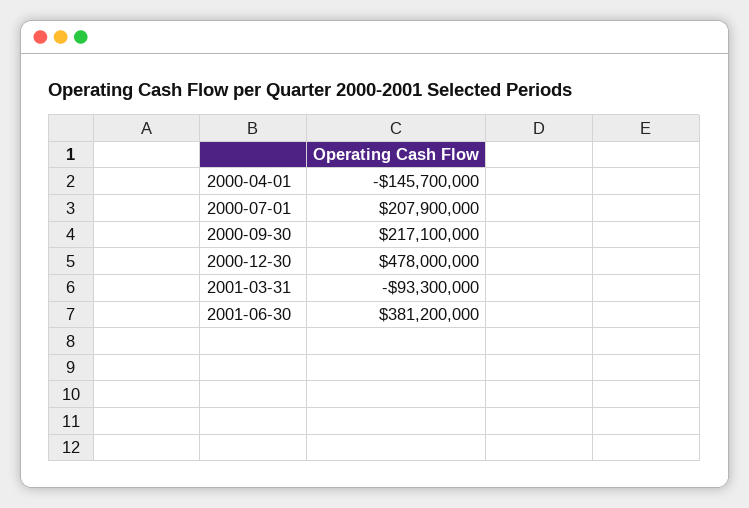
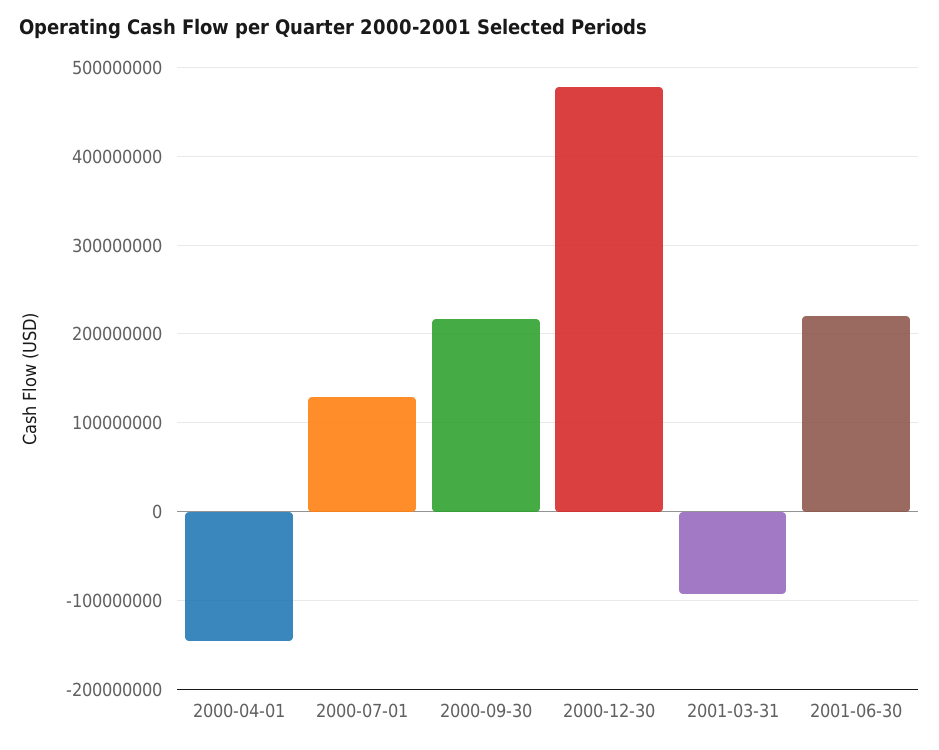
2000-07-01: 207900000 -> 130000000
2001-06-30: 381200000 -> 220000000

